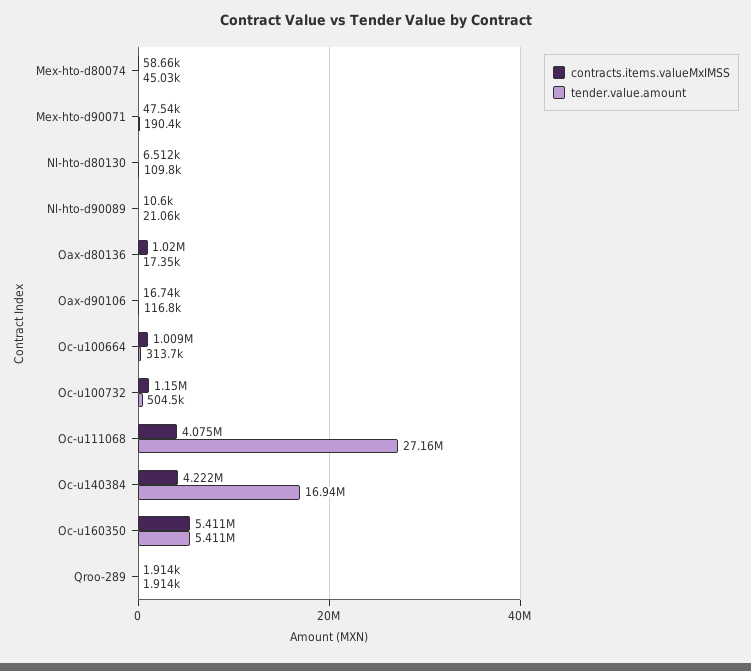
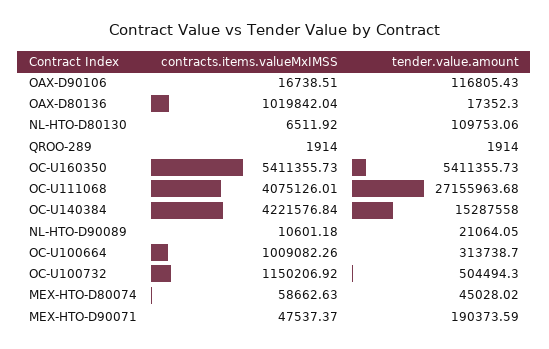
tender.value.amount, Oc-u140384: 16940000 -> 15287558

